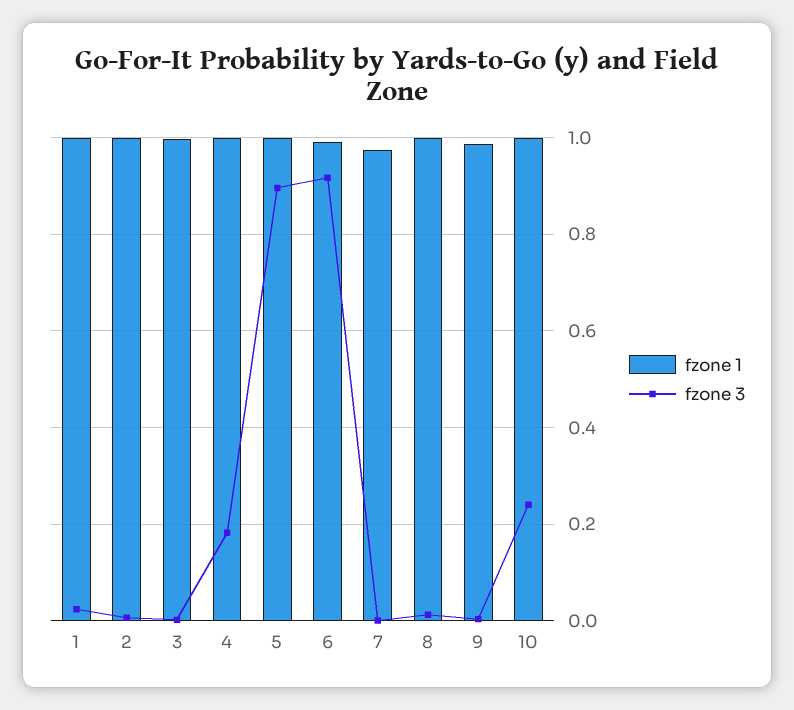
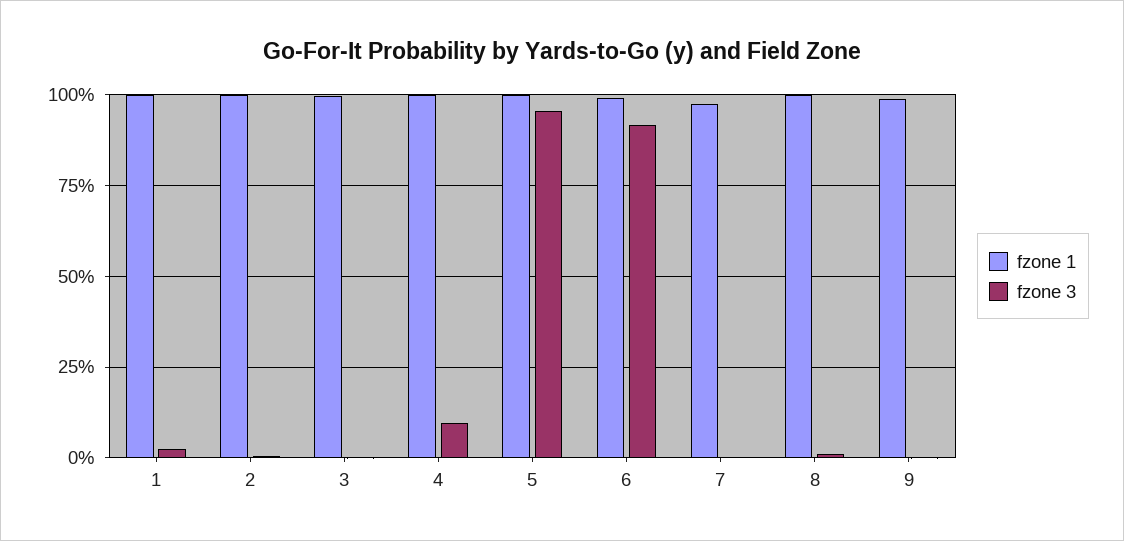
fzone 3, 4: 0.18 -> 0.1
fzone 3, 5: 0.9 -> 0.95
fzone 1, 10: 1 -> none
fzone 3, 10: 0.24 -> none

